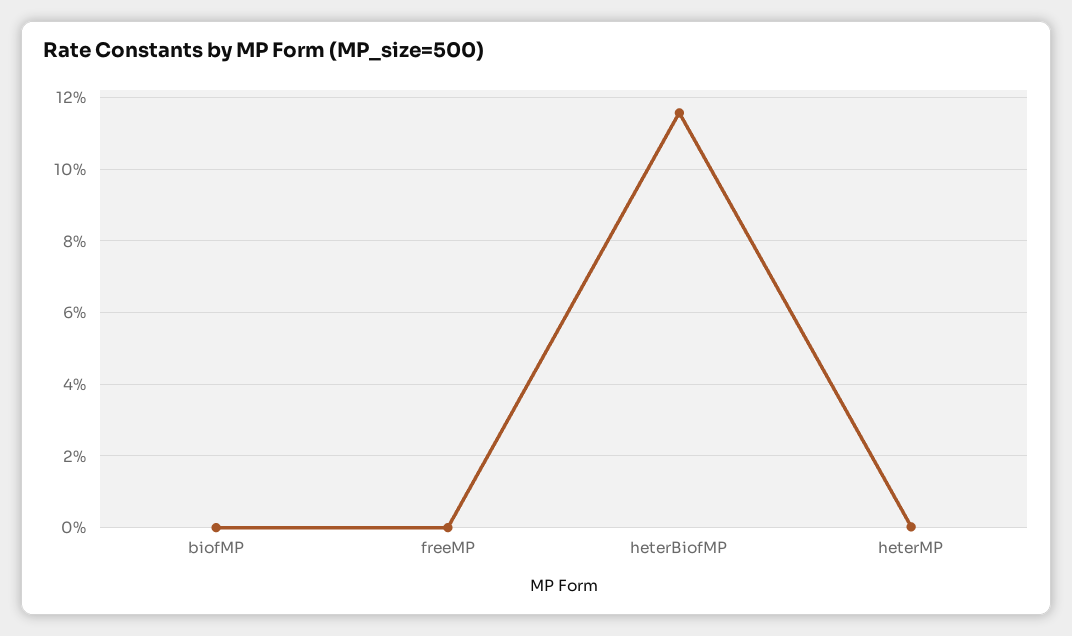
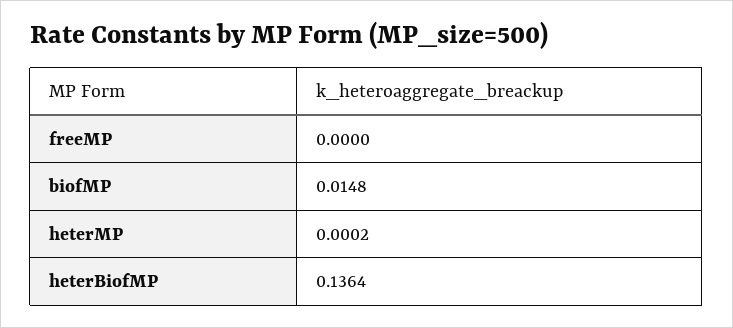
biofMP: 0 -> 0.0148
heterBiofMP: 0.116 -> 0.1364

